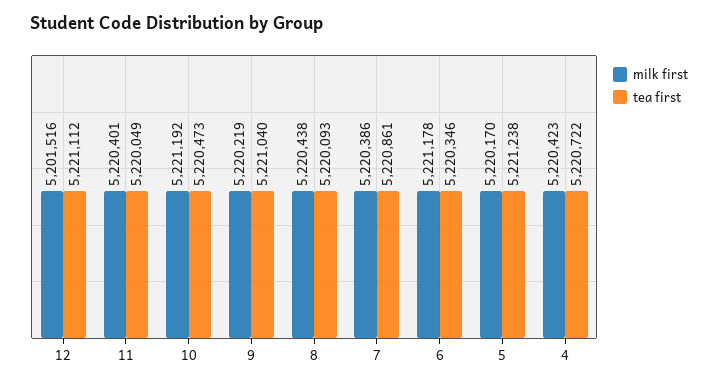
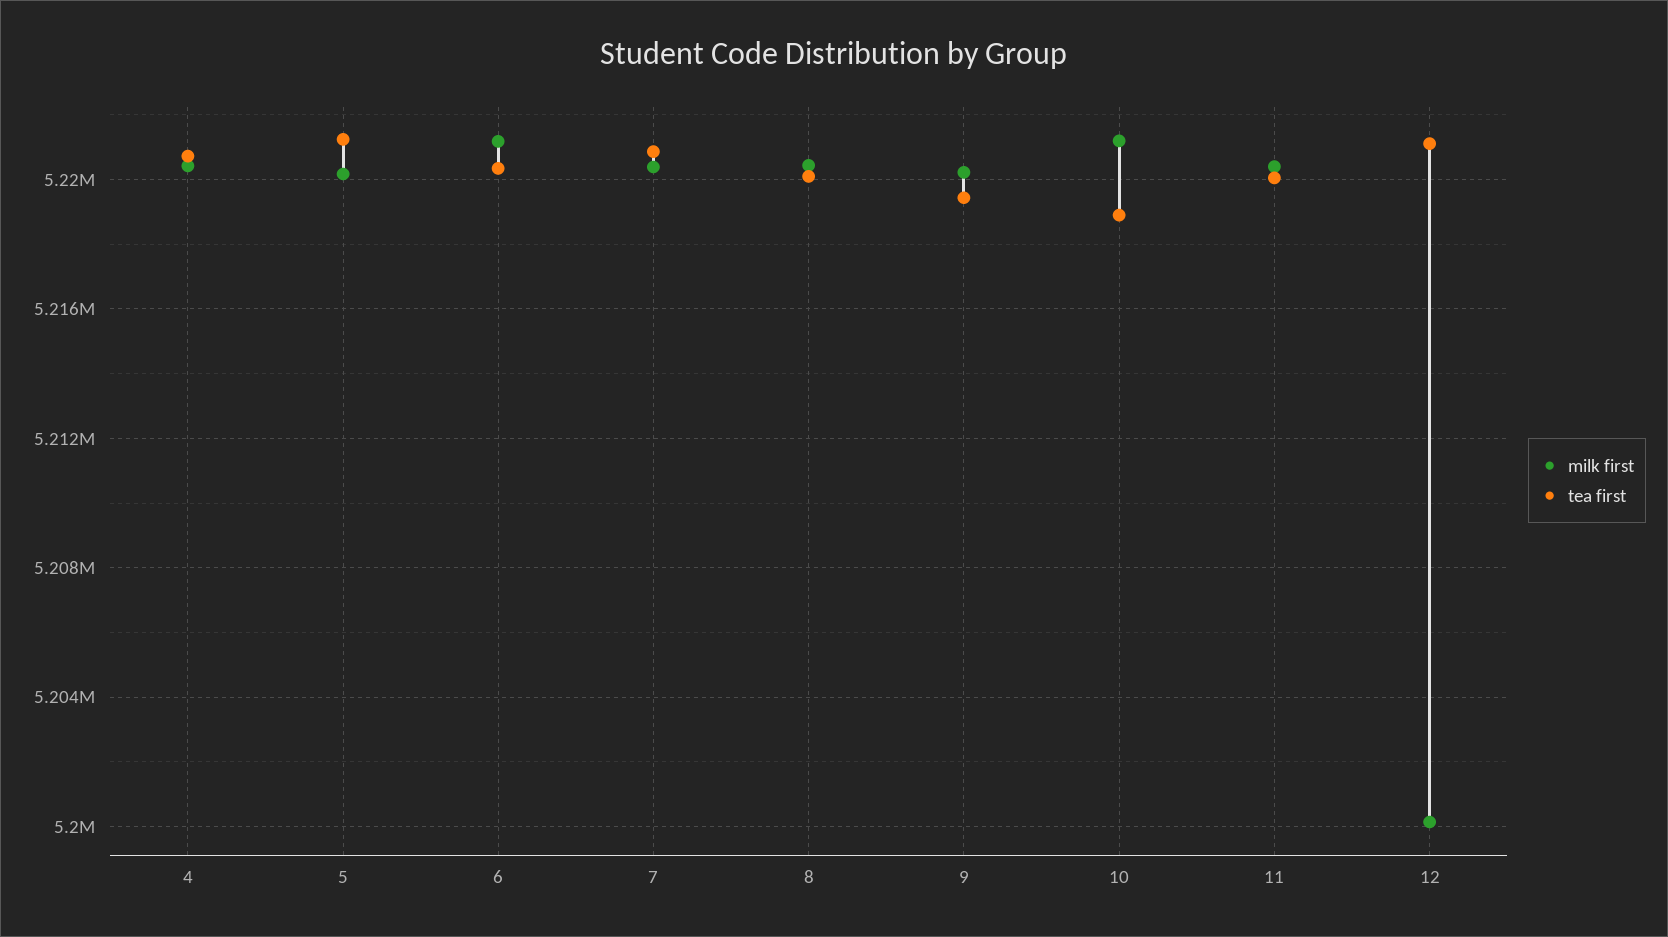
milk first, 12: 5201516 -> 5200000
tea first, 10: 5220473 -> 5219000
tea first, 9: 5221040 -> 5219500

